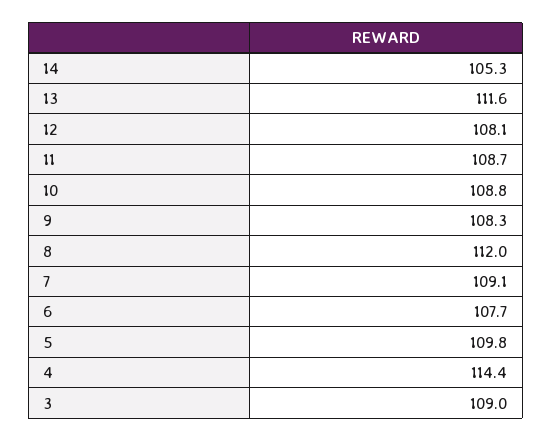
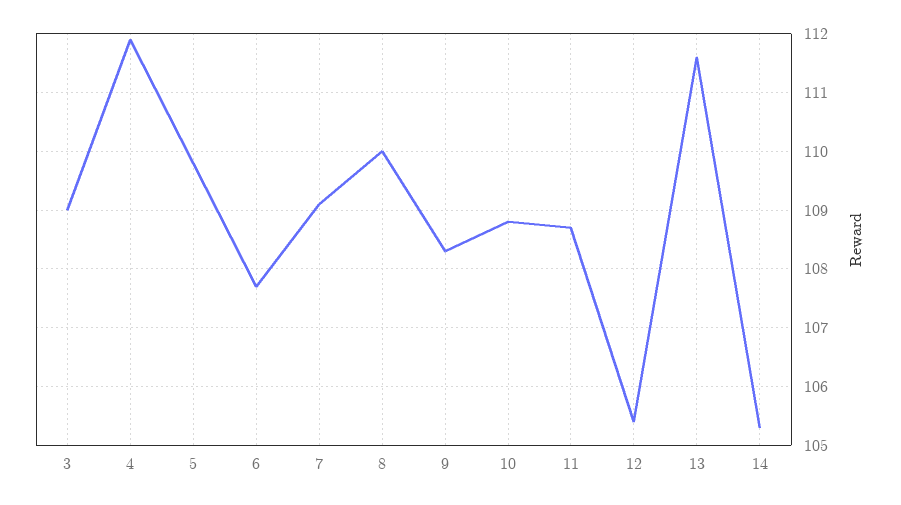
12: 108.1 -> 105.5
8: 112 -> 110
4: 114.4 -> 112

